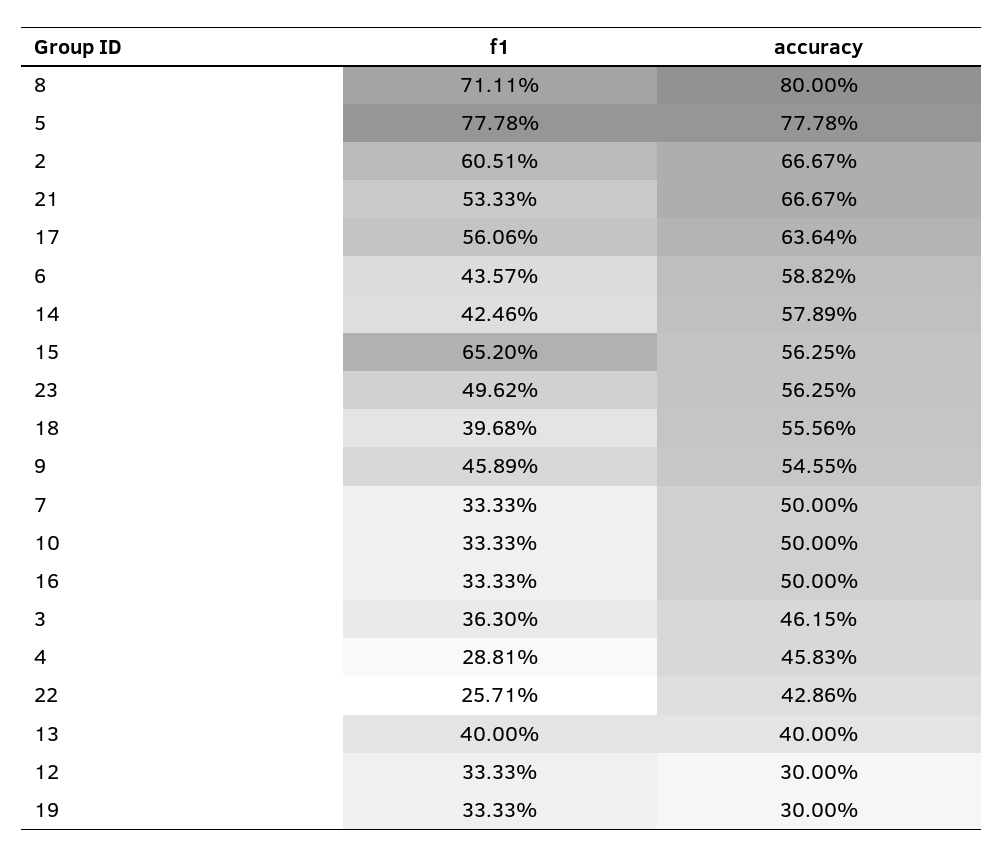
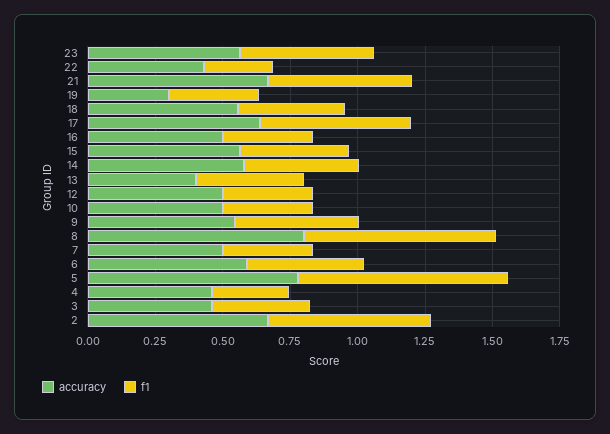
f1, 15: 0.652 -> 0.4
accuracy, 12: 0.3 -> 0.5

